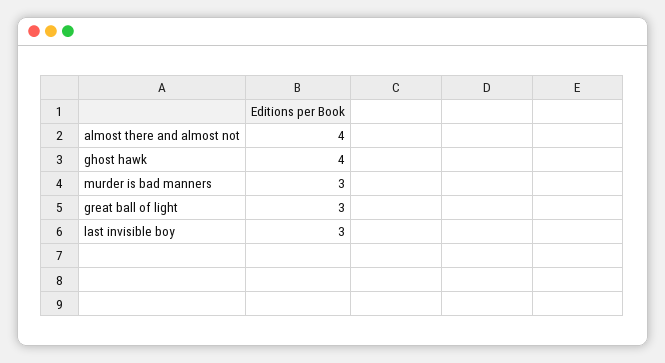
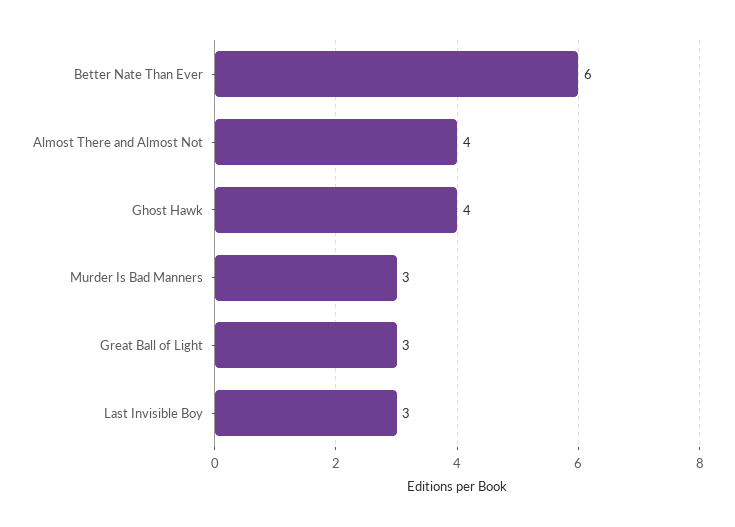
Better Nate Than Ever: none -> 6

